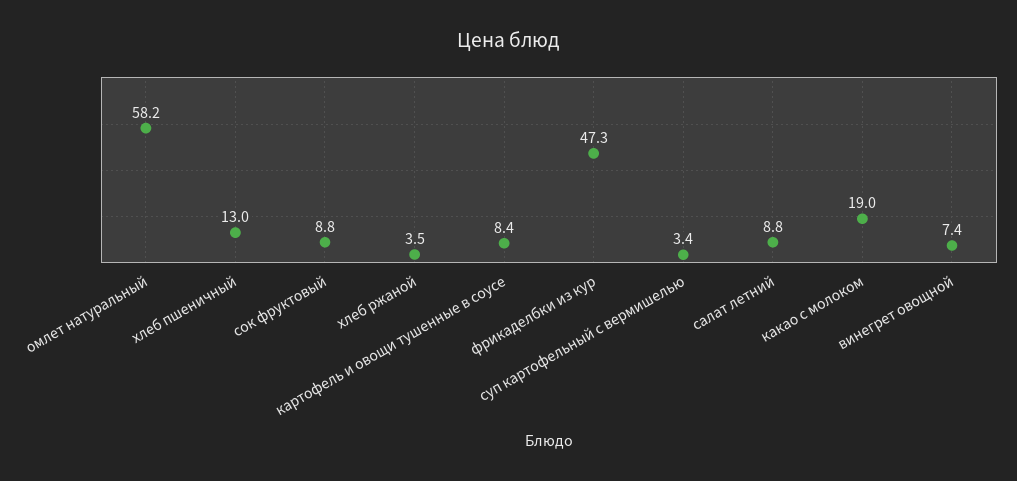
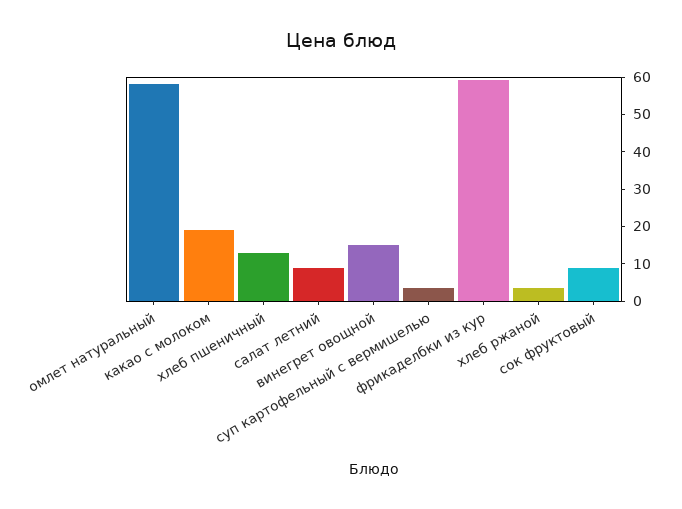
картофель и овощи тушенные в соусе: 8.4 -> none
фрикаделбки из кур: 47.3 -> 60
винегрет овощной: 7.4 -> 15

